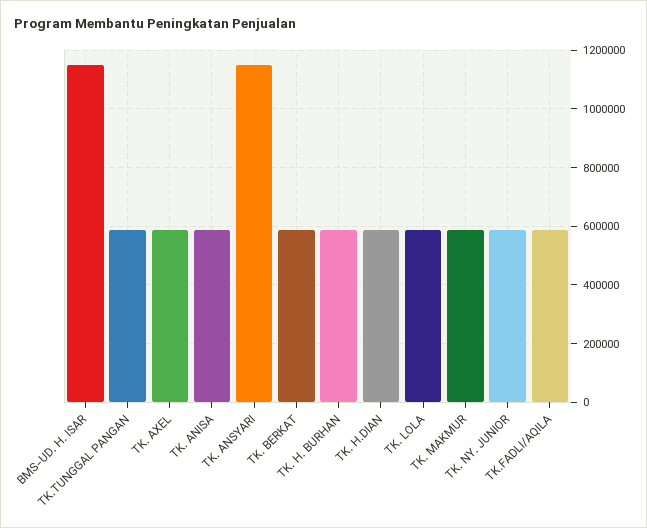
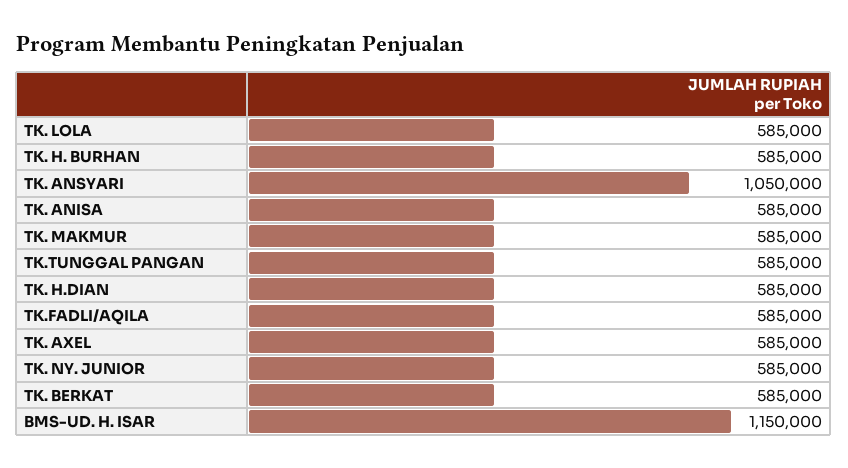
TK. ANSYARI: 1150000 -> 1050000

